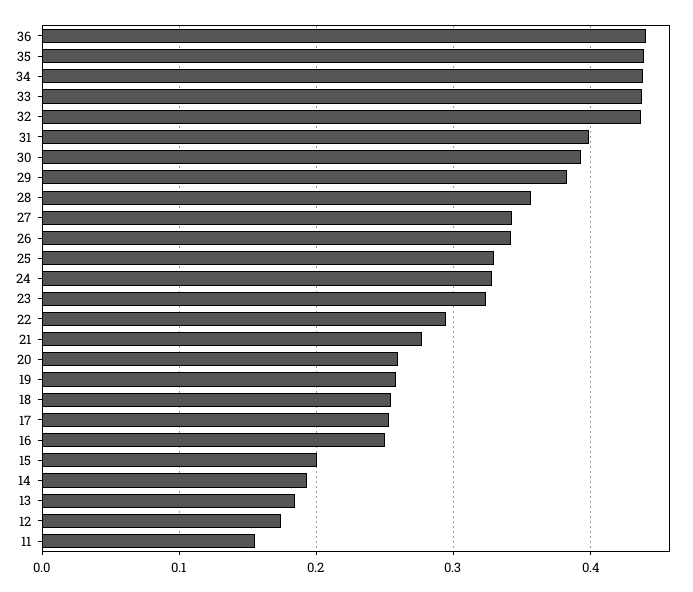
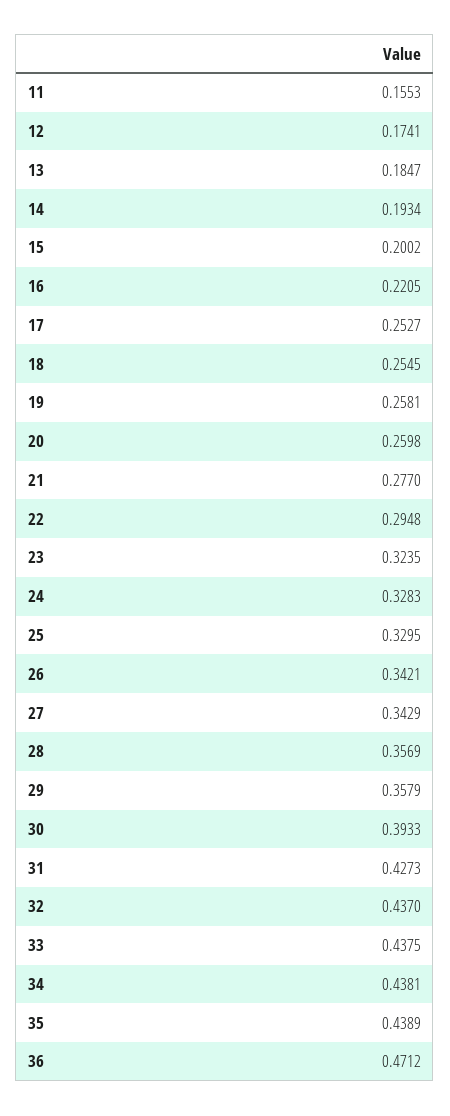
36: 0.44 -> 0.4712
31: 0.4 -> 0.4273
29: 0.38 -> 0.3579
16: 0.25 -> 0.2205

